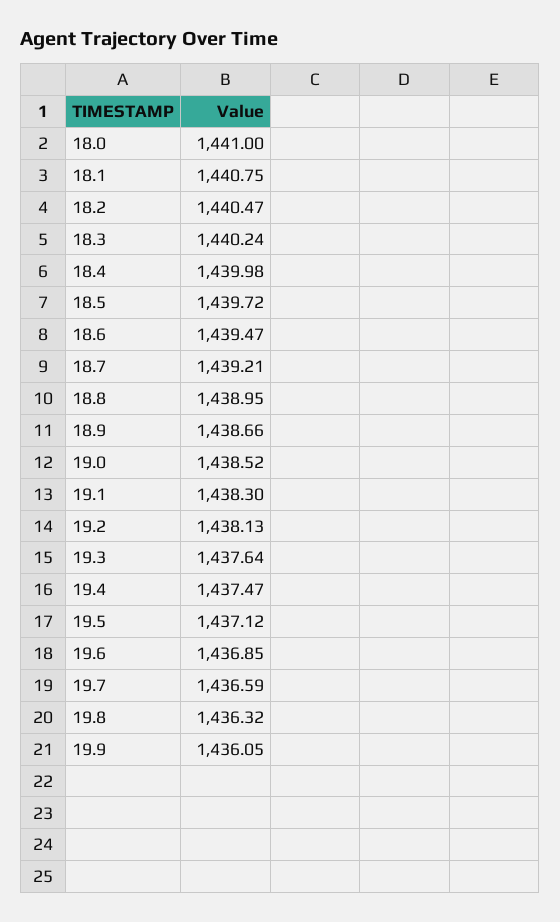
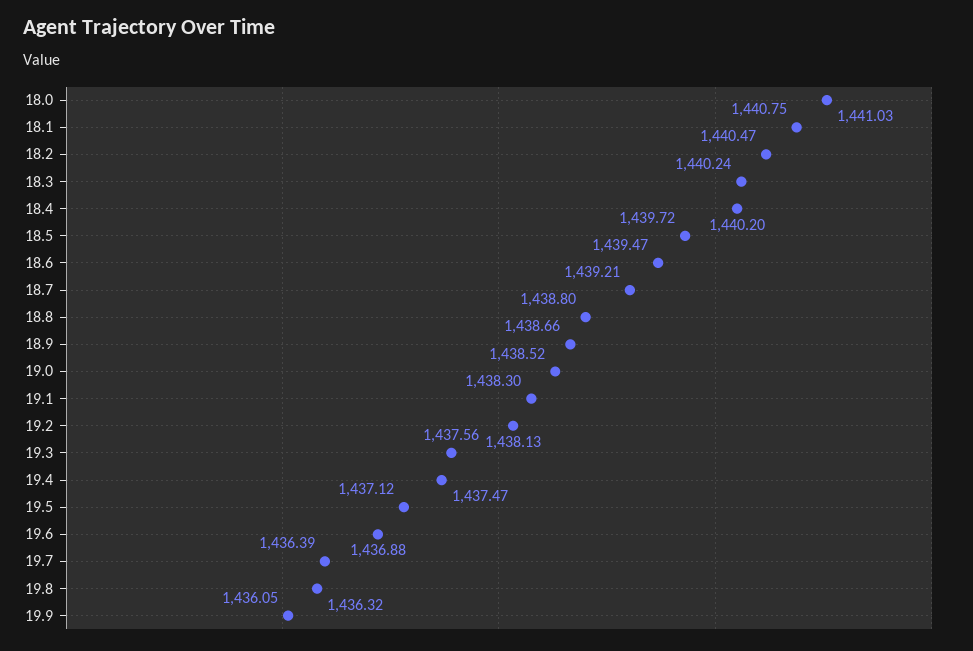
18.0: 1441 -> 1441.03
18.4: 1439.98 -> 1440.2
18.8: 1438.95 -> 1438.8
19.3: 1437.64 -> 1437.56
19.6: 1436.85 -> 1436.88
19.7: 1436.59 -> 1436.39

